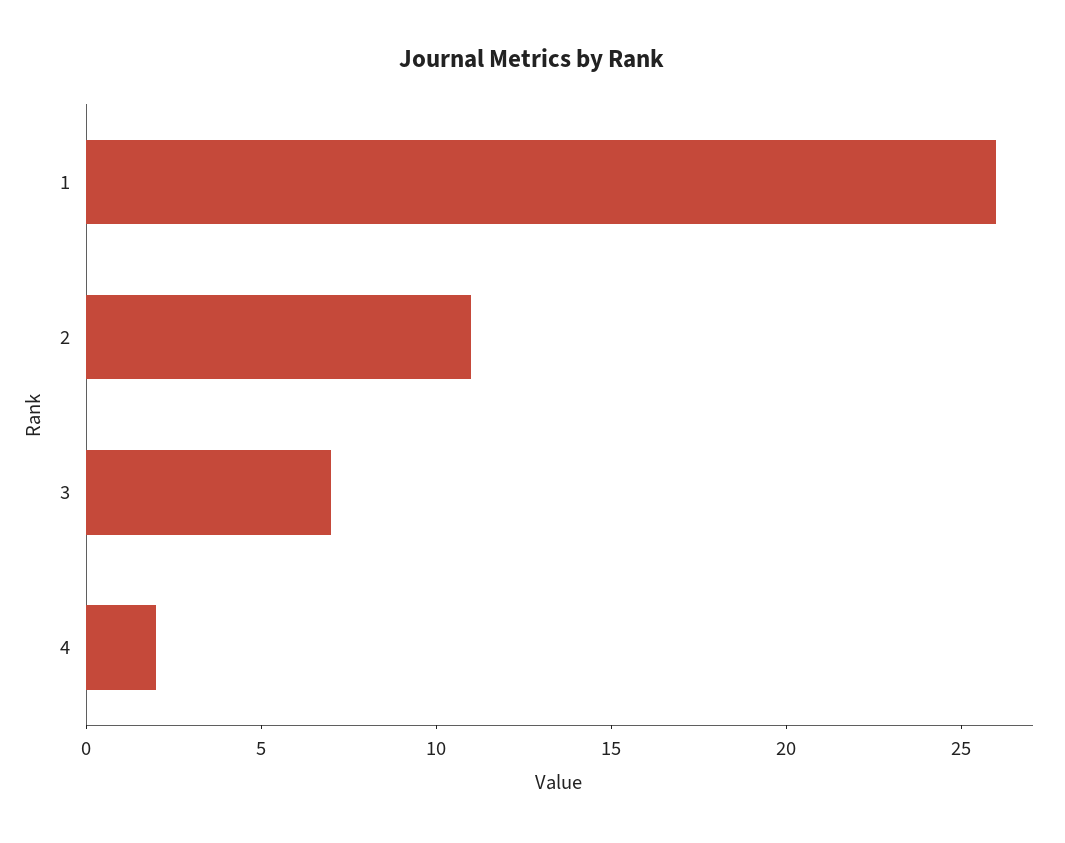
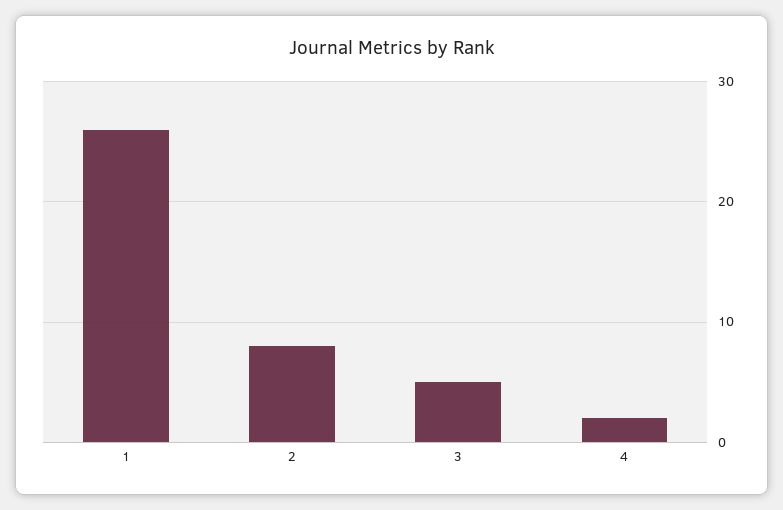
2: 11 -> 8
3: 7 -> 5

